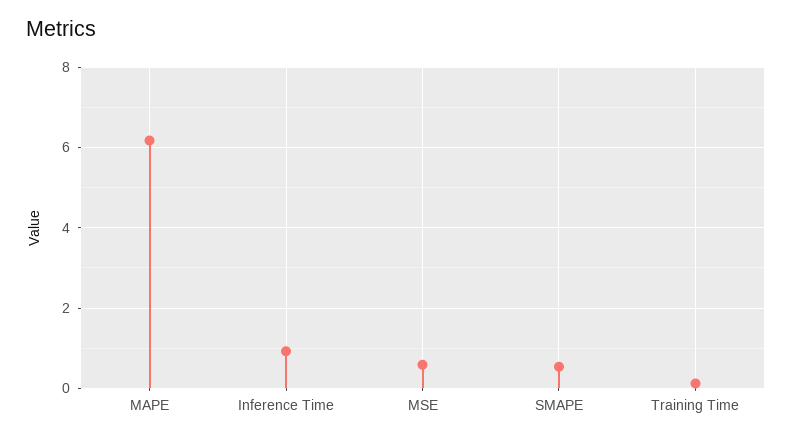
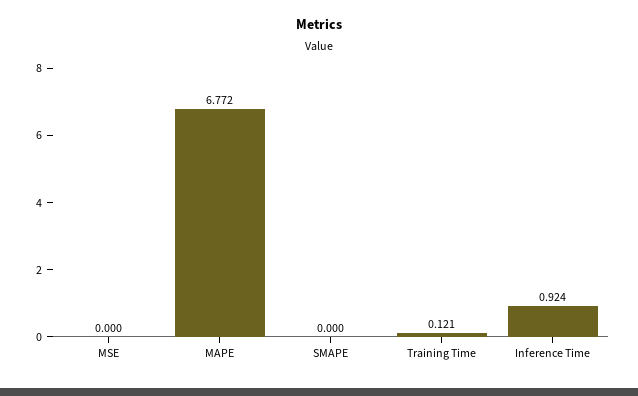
MAPE: 6.2 -> 6.772
MSE: 0.6 -> 0
SMAPE: 0.6 -> 0

